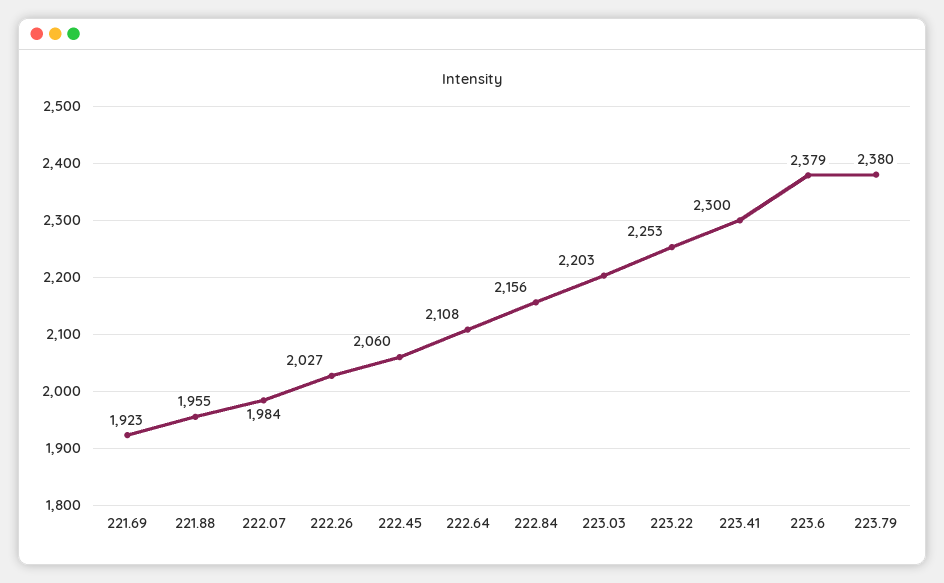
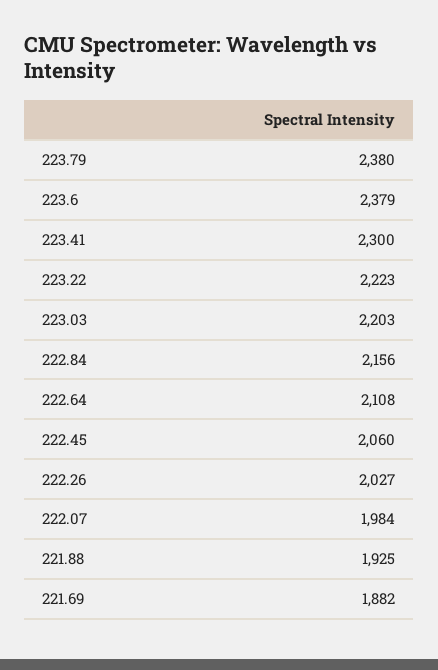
221.69: 1923 -> 1882
221.88: 1955 -> 1925
223.22: 2253 -> 2223

